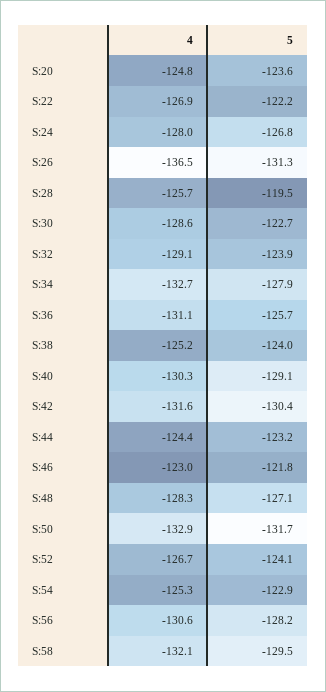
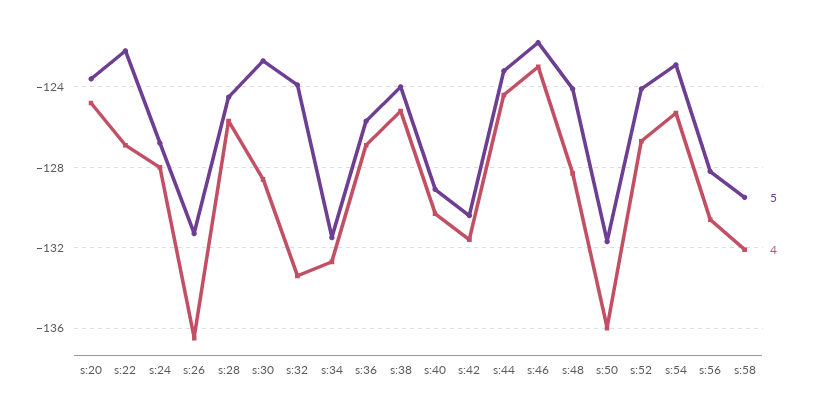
5, S:28: -119.5 -> -124.5
4, S:32: -129.1 -> -133.5
5, S:34: -127.9 -> -131.5
4, S:36: -131.1 -> -127
5, S:48: -127.1 -> -124
4, S:50: -132.9 -> -136

